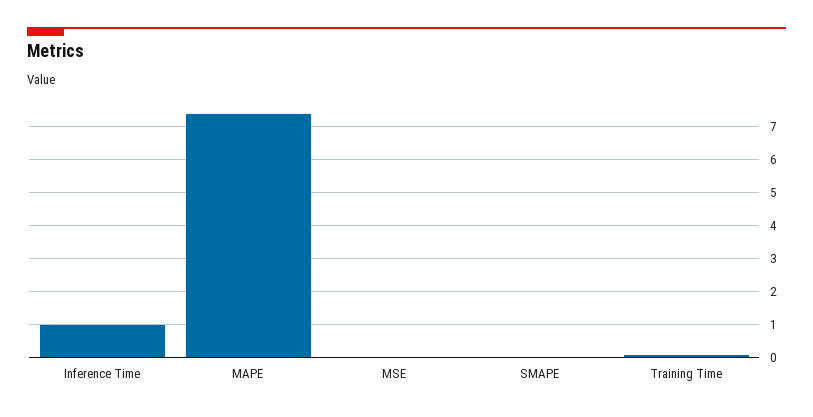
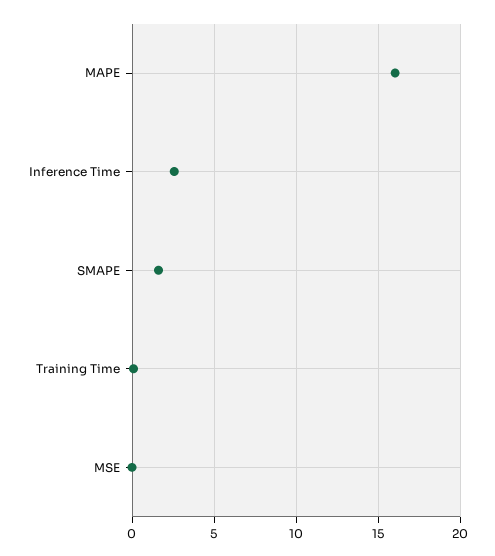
Inference Time: 1 -> 2.5
MAPE: 7.4 -> 16
SMAPE: 0 -> 1.5

